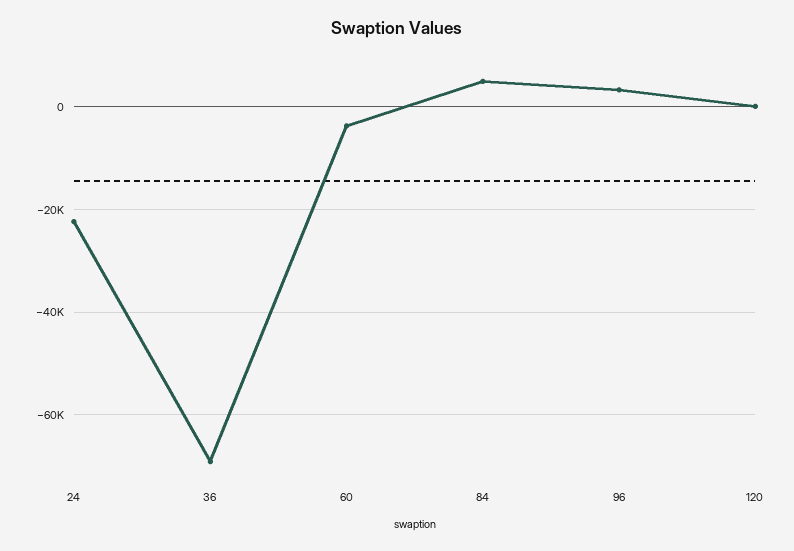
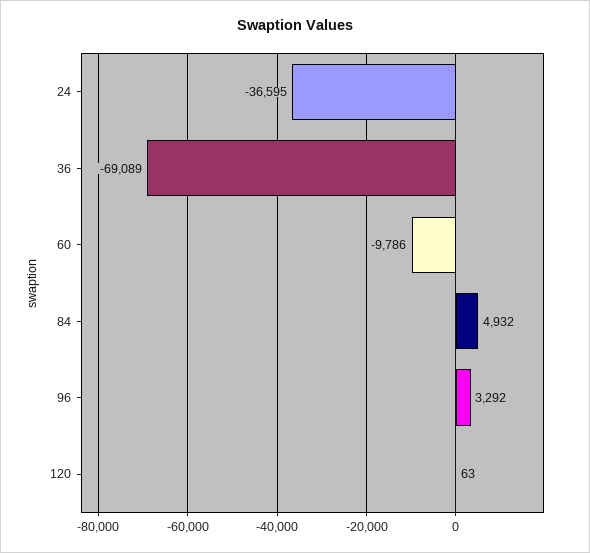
24: -22000 -> -36595
60: -4000 -> -9786

